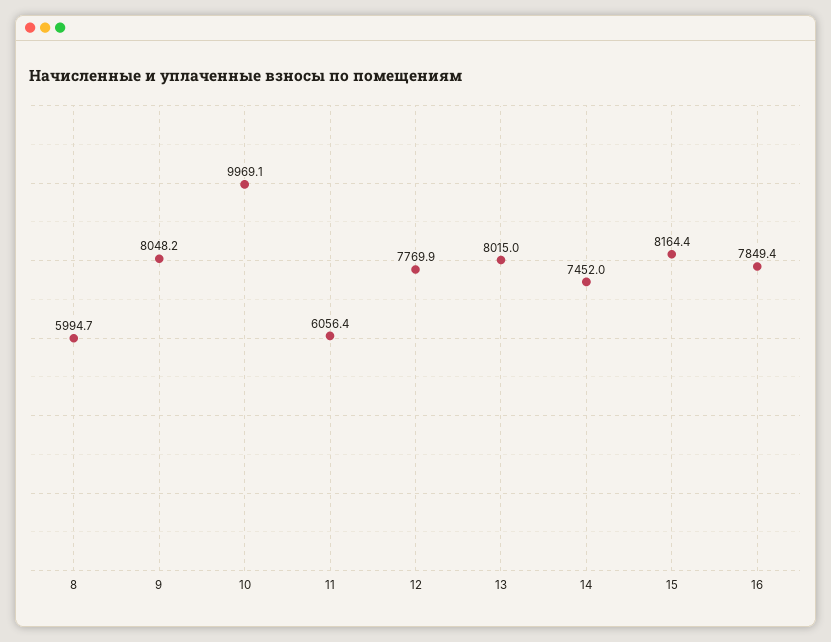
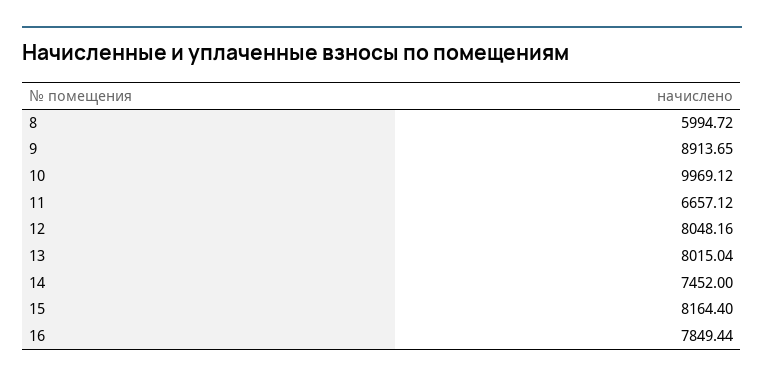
9: 8048.2 -> 8913.65
11: 6056.4 -> 6657.12
12: 7769.9 -> 8048.16

